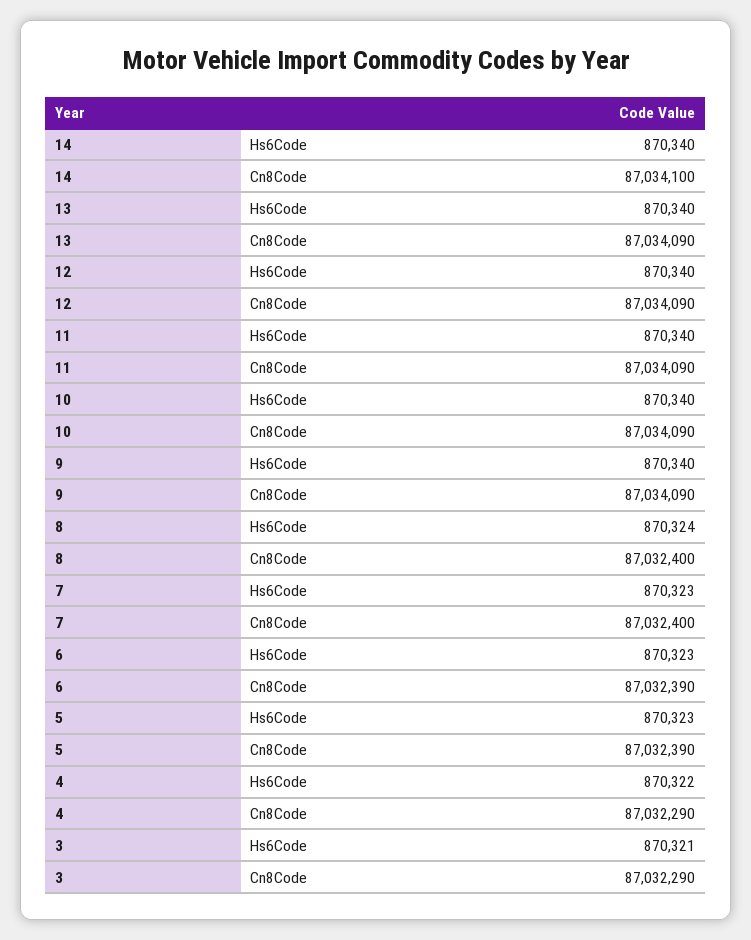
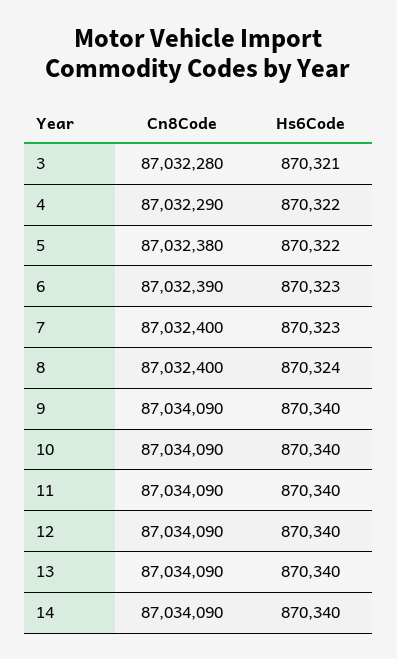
14, Cn8Code: 87034100 -> 87034090
5, Hs6Code: 870323 -> 870322
5, Cn8Code: 87032390 -> 87032380
3, Cn8Code: 87032290 -> 87032280

